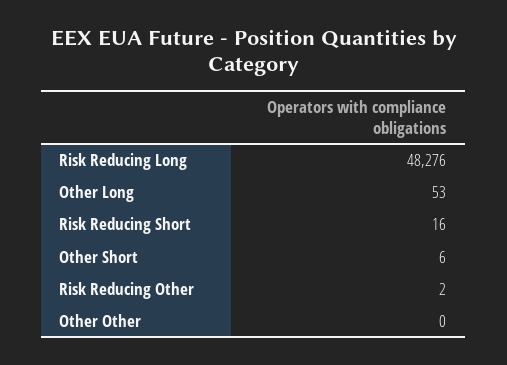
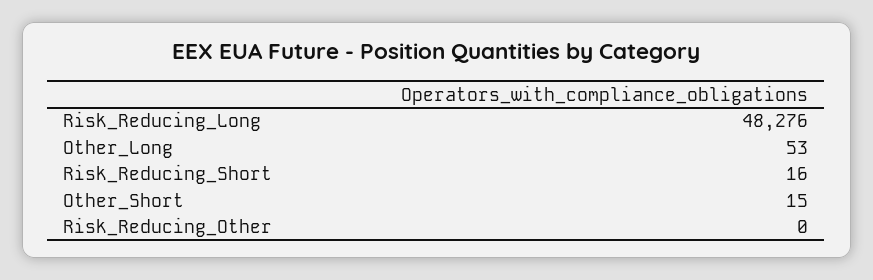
Other Short: 6 -> 15
Risk Reducing Other: 2 -> 0
Other Other: 0 -> none

